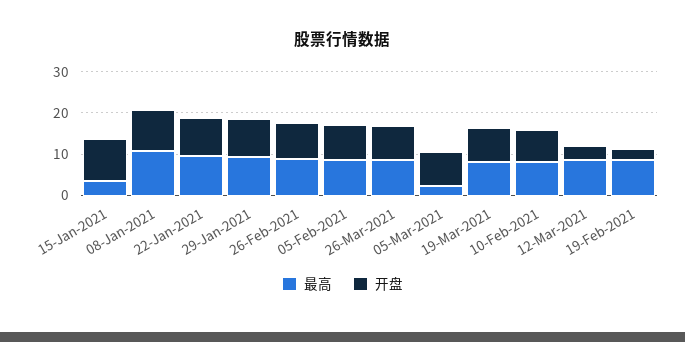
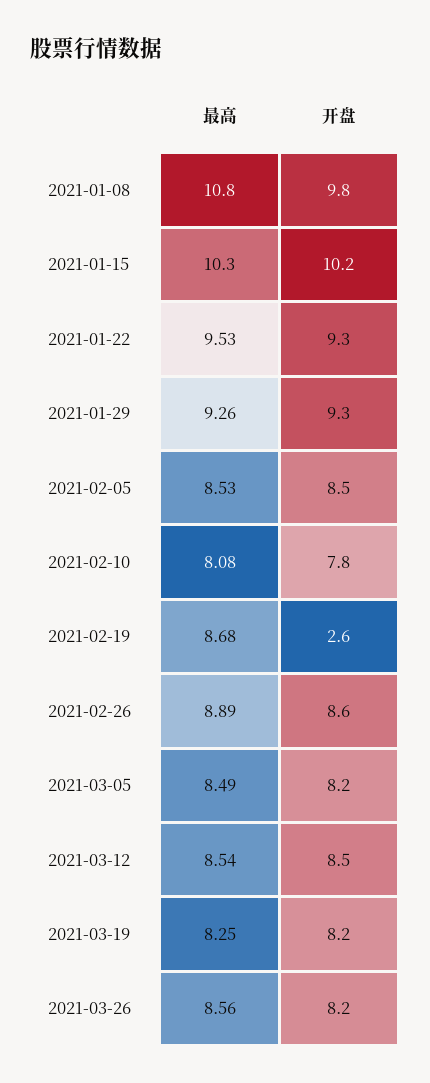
最高, 15-Jan-2021: 4 -> 10.3
最高, 05-Mar-2021: 2 -> 8.49
开盘, 12-Mar-2021: 4 -> 8.5

